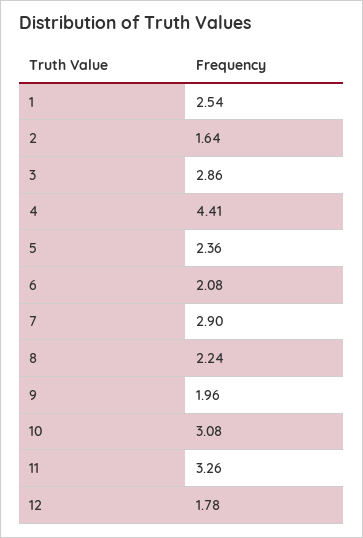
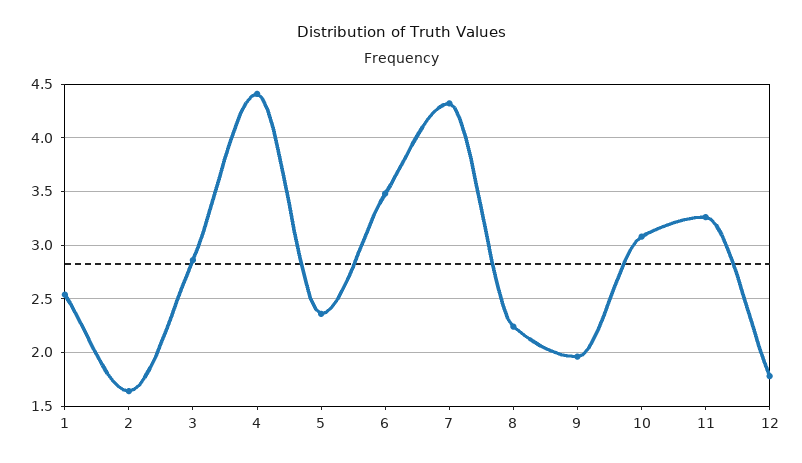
6: 2.08 -> 3.5
7: 2.9 -> 4.3

